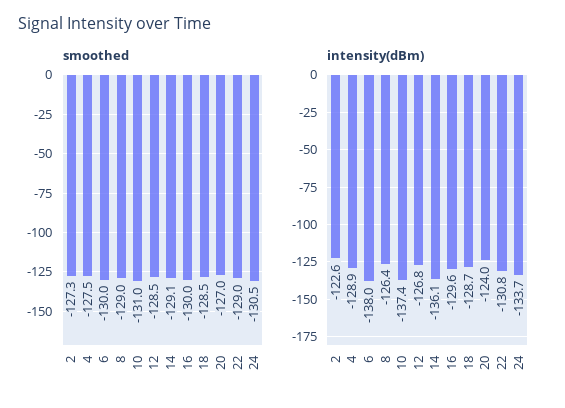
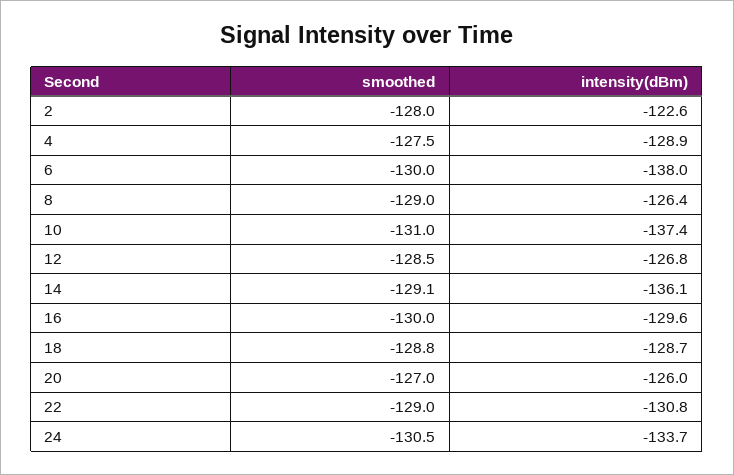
smoothed, 2: -127.3 -> -128
smoothed, 18: -128.5 -> -128.8
intensity(dBm), 20: -124 -> -126

